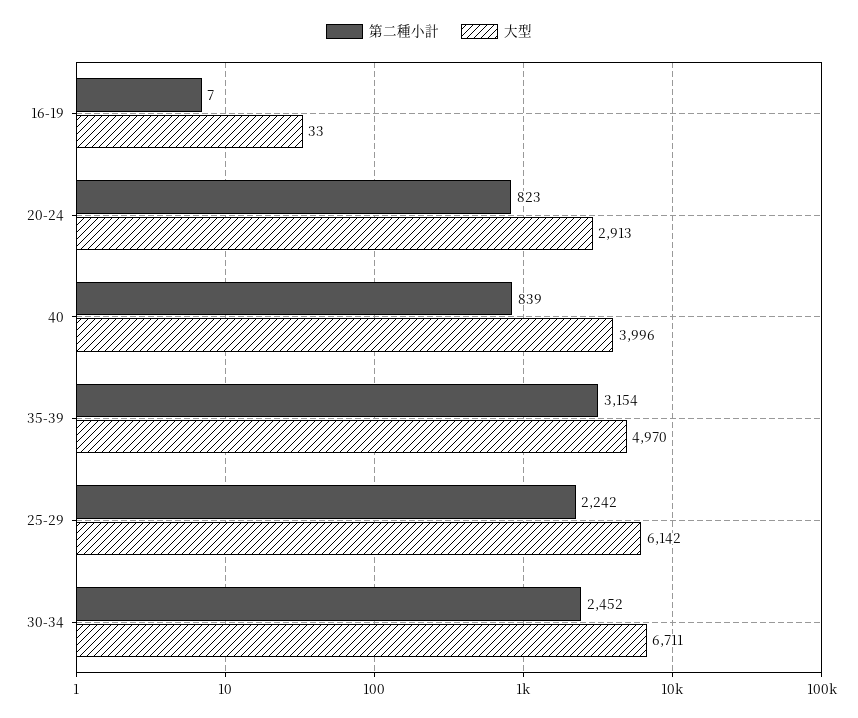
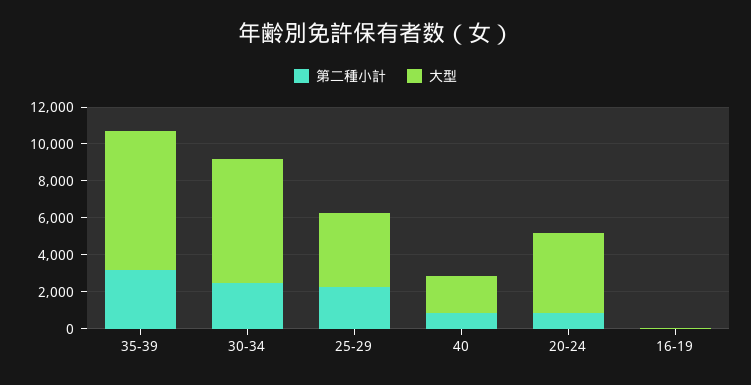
大型, 20-24: 2913 -> 4500
大型, 40: 3996 -> 2000
大型, 35-39: 4970 -> 7500
大型, 25-29: 6142 -> 4000

